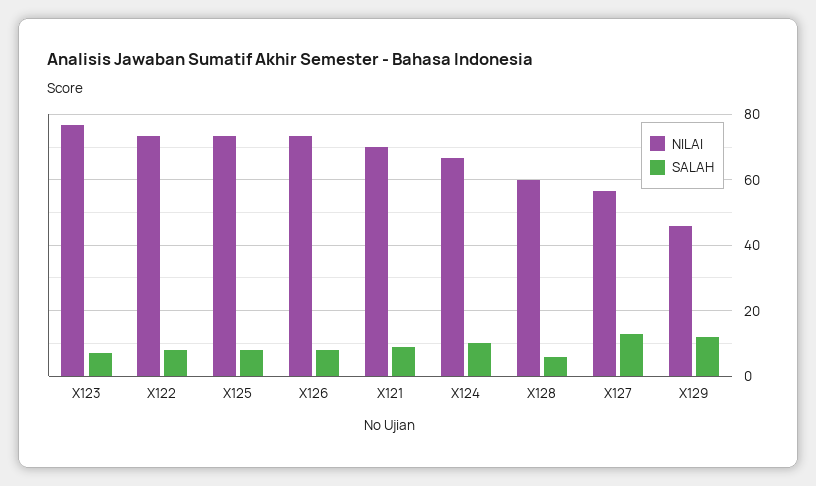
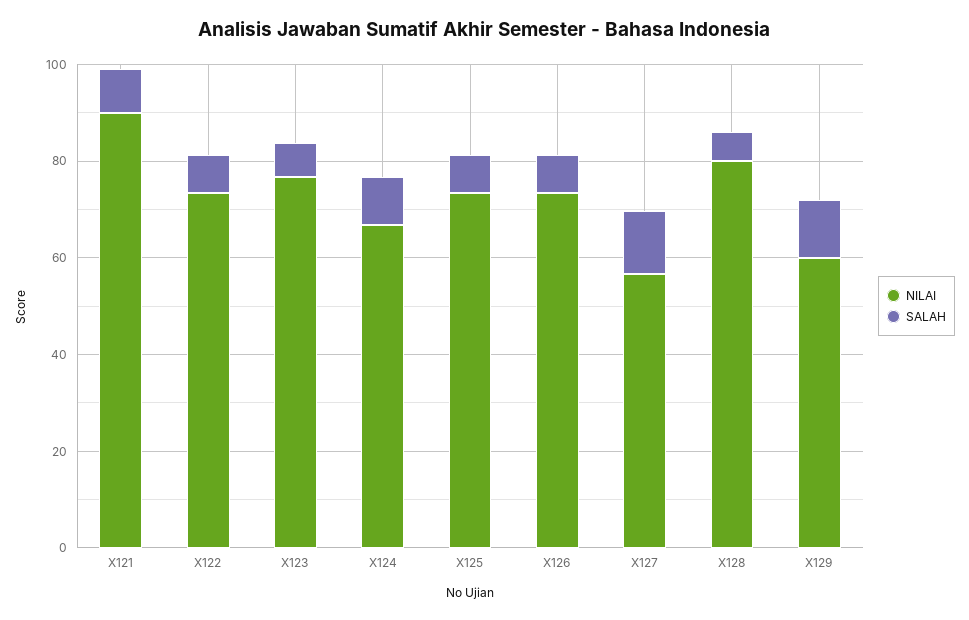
NILAI, X121: 70 -> 90
NILAI, X128: 60 -> 80
NILAI, X129: 46 -> 60

